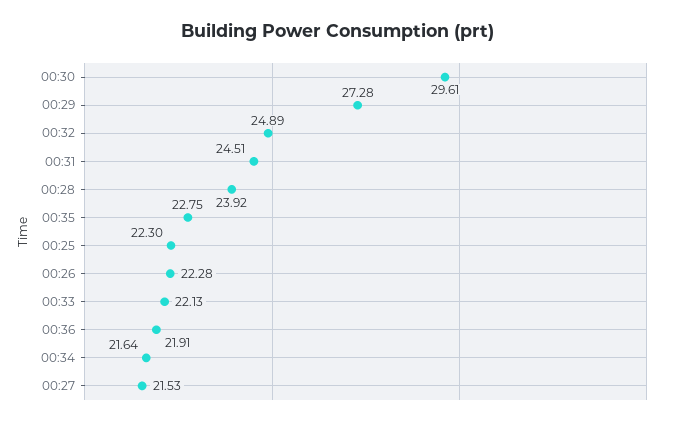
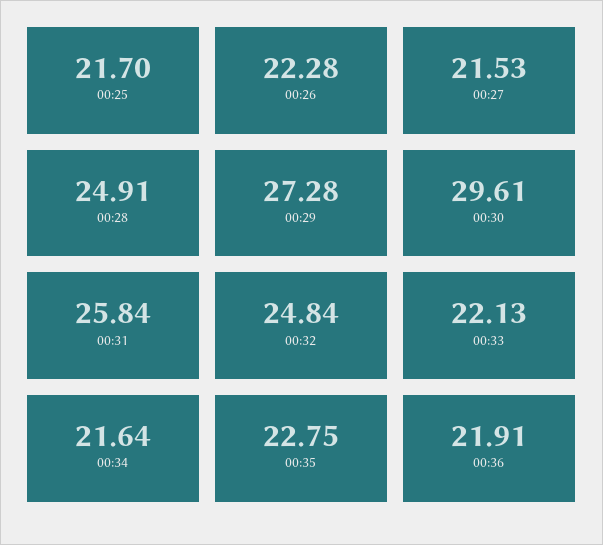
00:32: 24.89 -> 24.84
00:31: 24.51 -> 25.84
00:28: 23.92 -> 24.91
00:25: 22.3 -> 21.7

